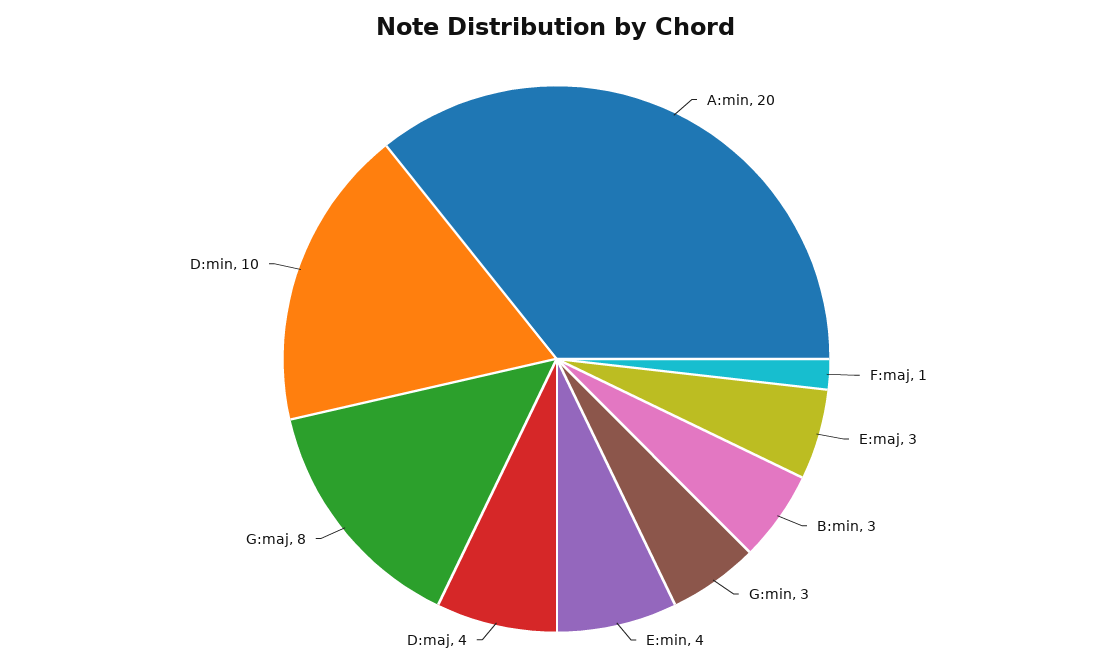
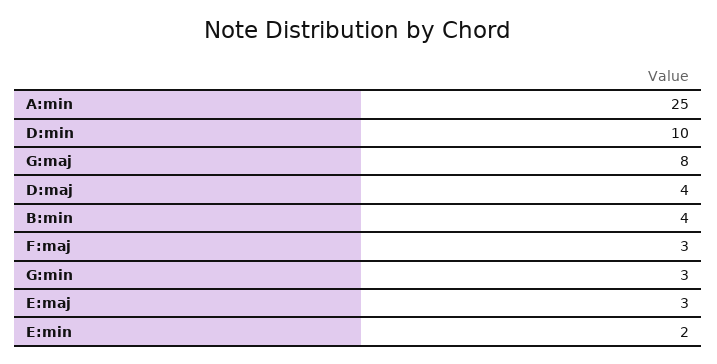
A:min: 20 -> 25
F:maj: 1 -> 3
B:min: 3 -> 4
E:min: 4 -> 2

